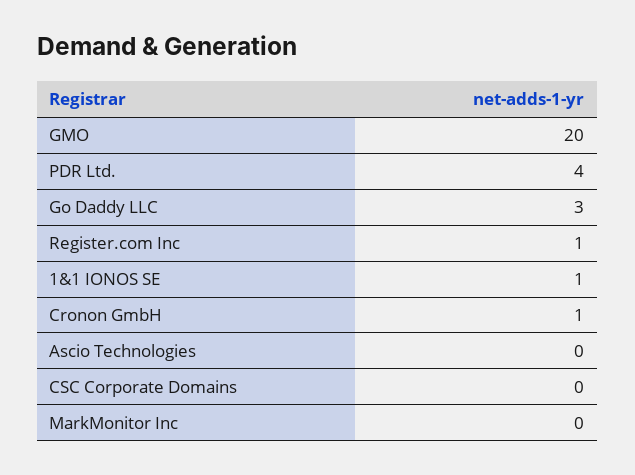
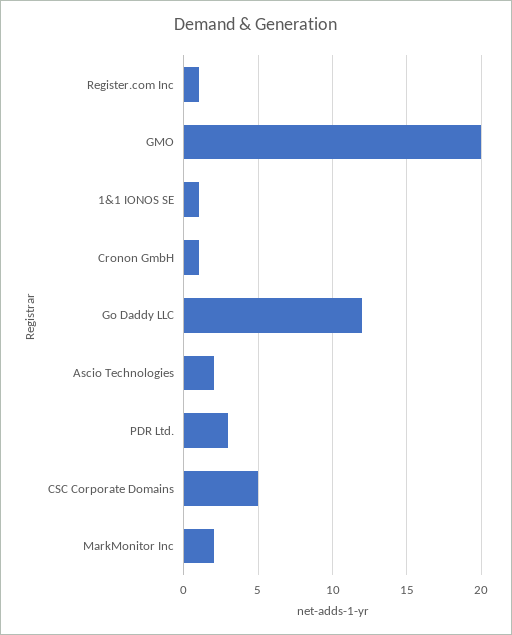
PDR Ltd.: 4 -> 3
Go Daddy LLC: 3 -> 12
Ascio Technologies: 0 -> 2
CSC Corporate Domains: 0 -> 5
MarkMonitor Inc: 0 -> 2

